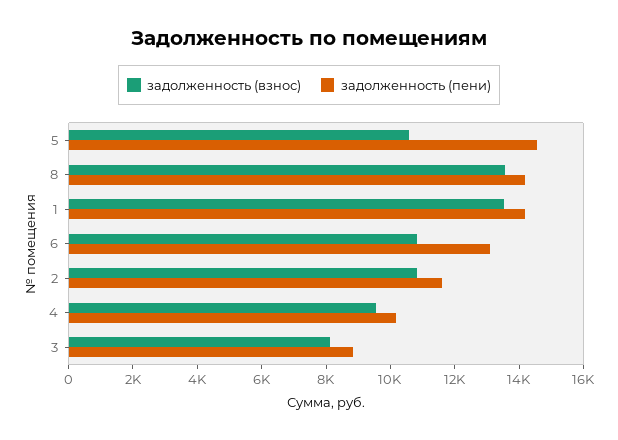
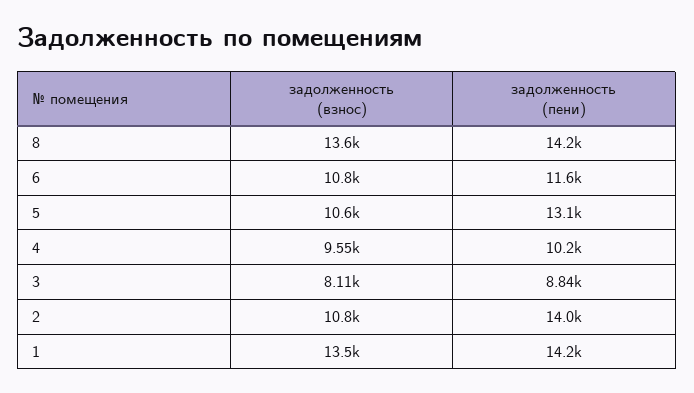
задолженность (пени), 5: 14500 -> 13100
задолженность (пени), 6: 13000 -> 11600
задолженность (пени), 2: 11500 -> 14000

